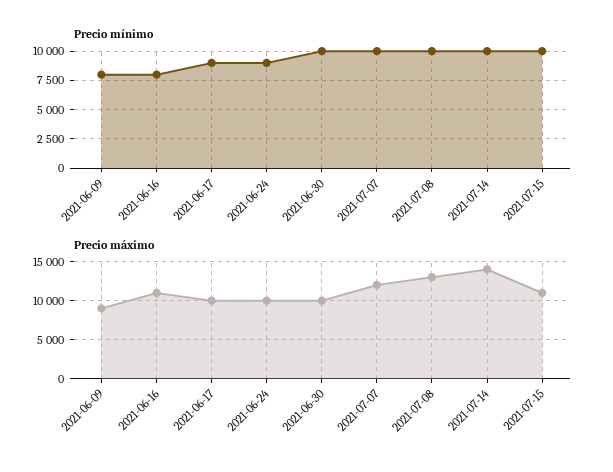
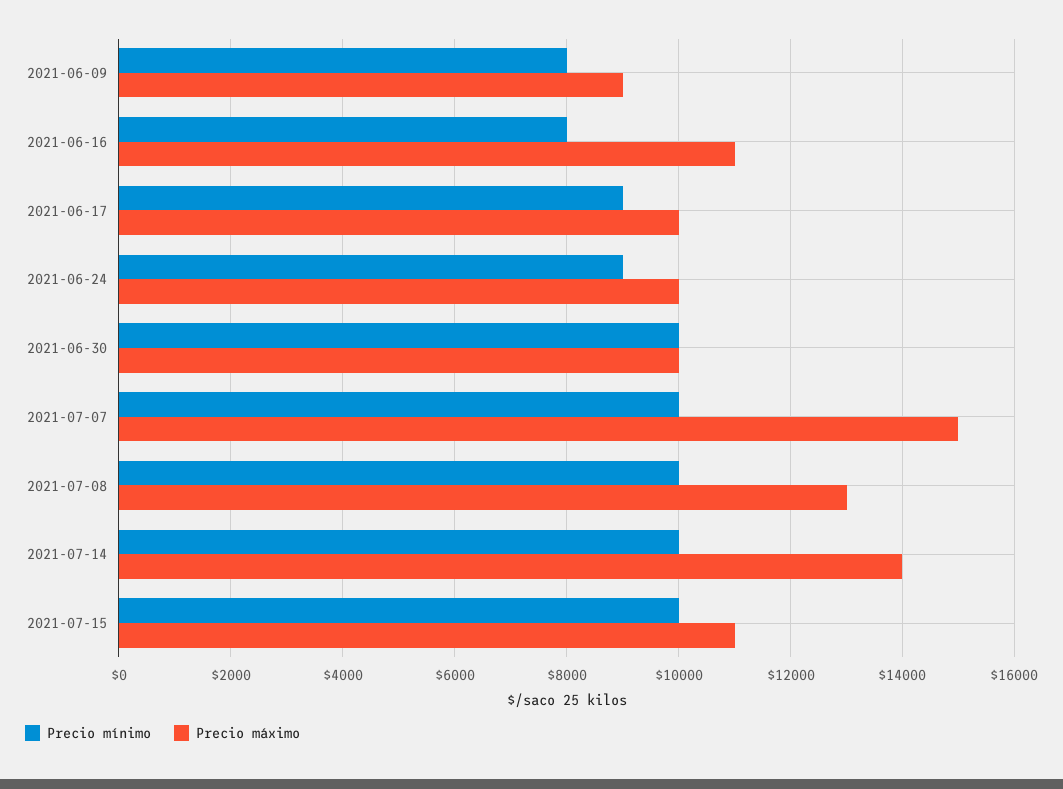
Precio máximo, 2021-07-07: 12000 -> 15000

